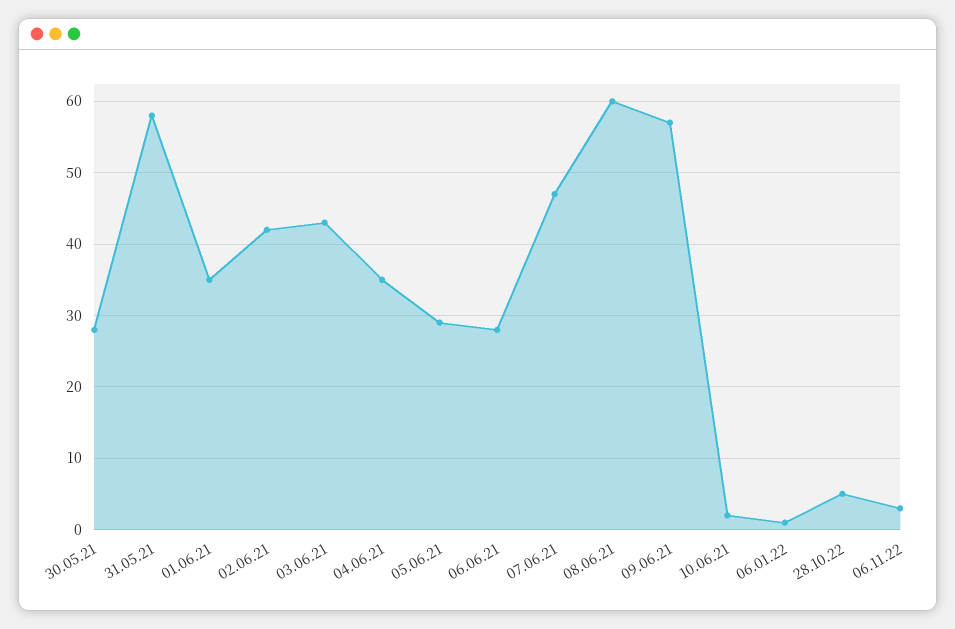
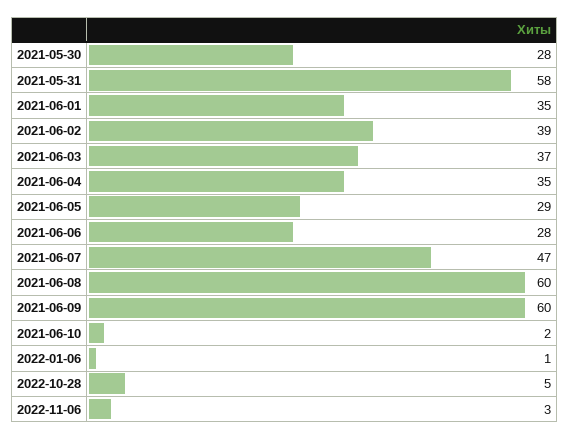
02.06.21: 42 -> 39
03.06.21: 43 -> 37
09.06.21: 57 -> 60

